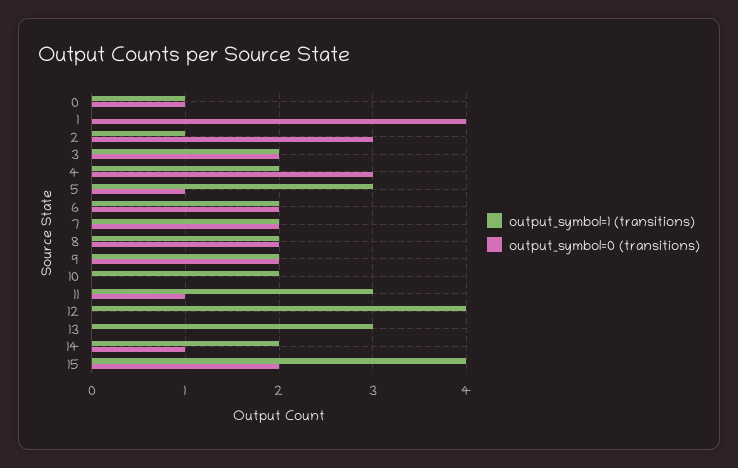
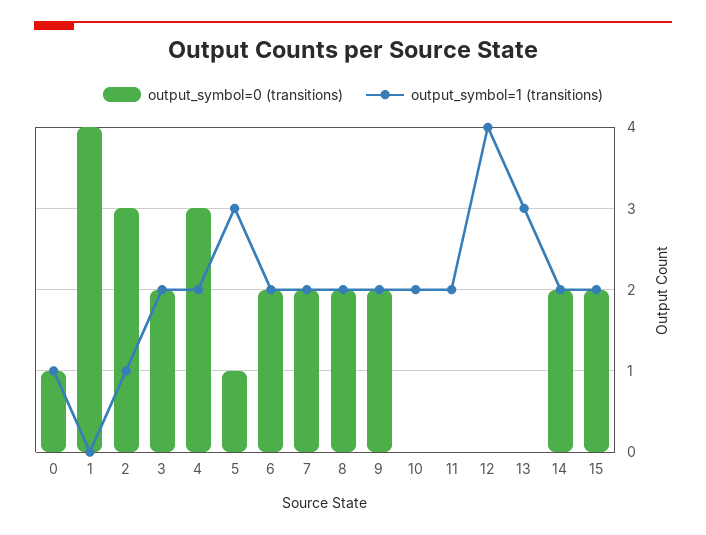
output_symbol=1 (transitions), 11: 3 -> 2
output_symbol=0 (transitions), 11: 1 -> 0
output_symbol=0 (transitions), 14: 1 -> 2
output_symbol=1 (transitions), 15: 4 -> 2

